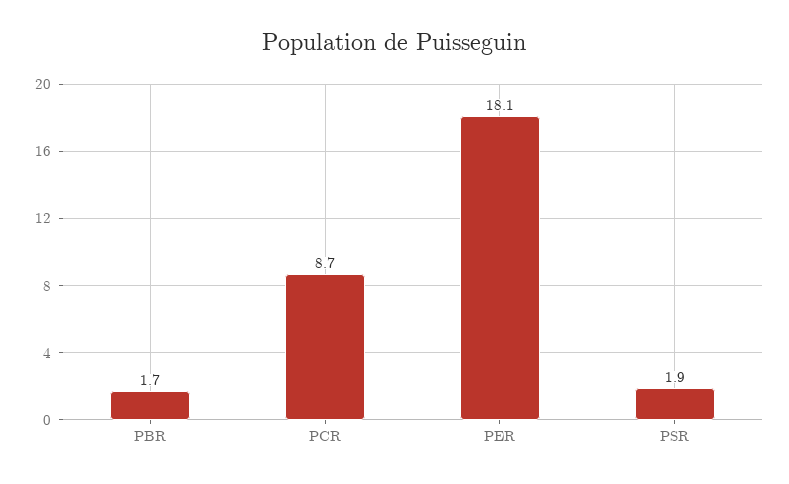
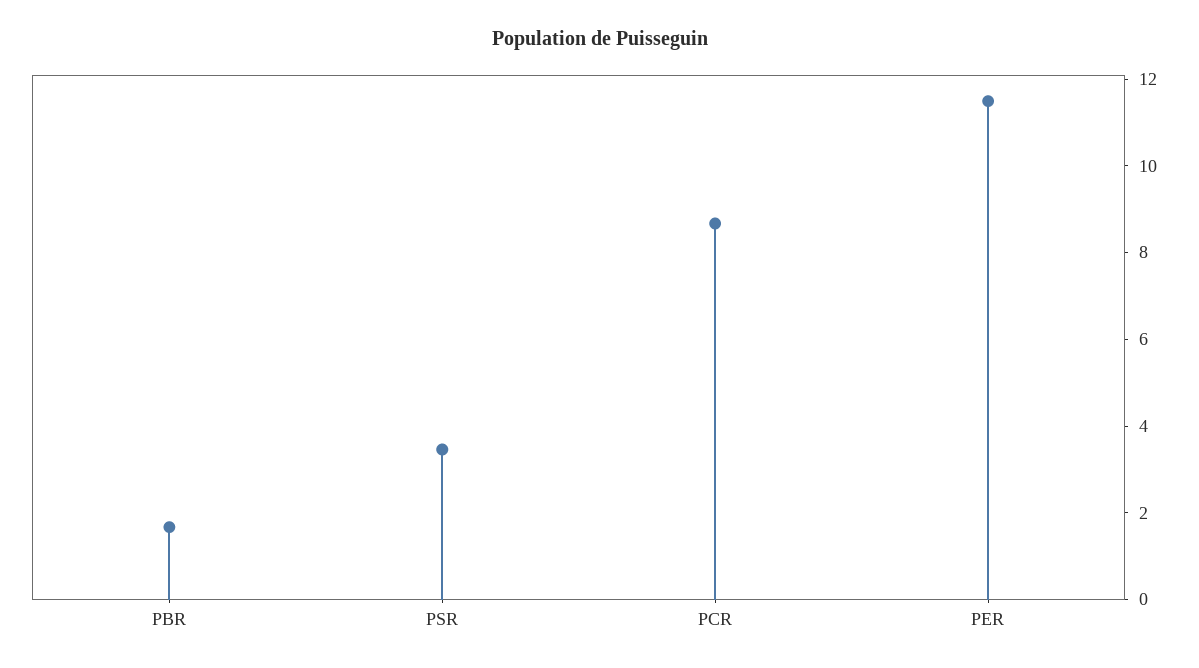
PER: 18.1 -> 11.5
PSR: 1.9 -> 3.5

